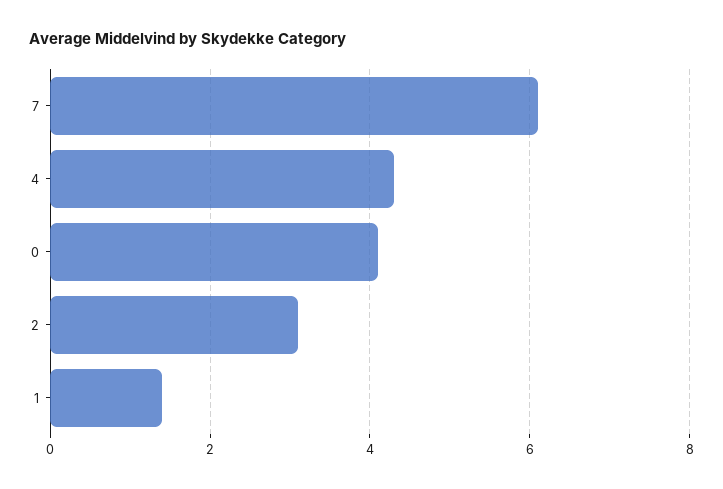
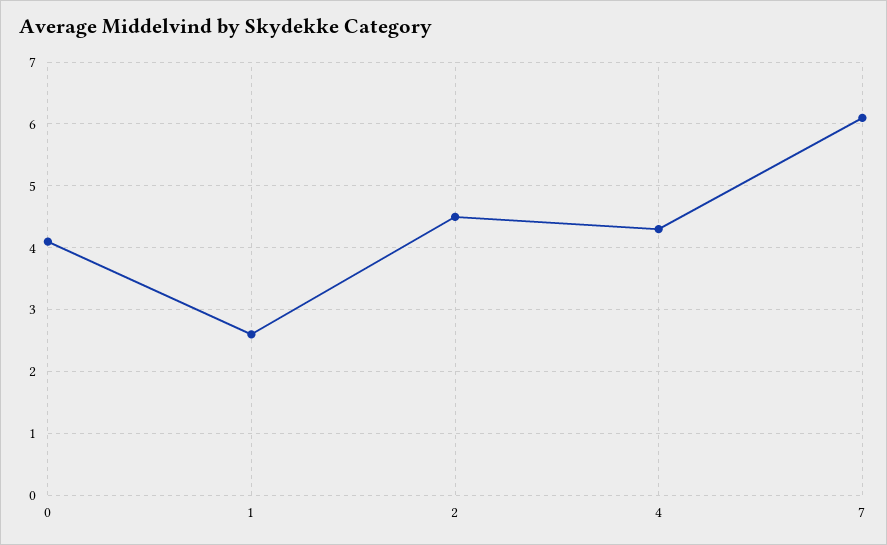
2: 3 -> 4.5
1: 1.5 -> 2.6

